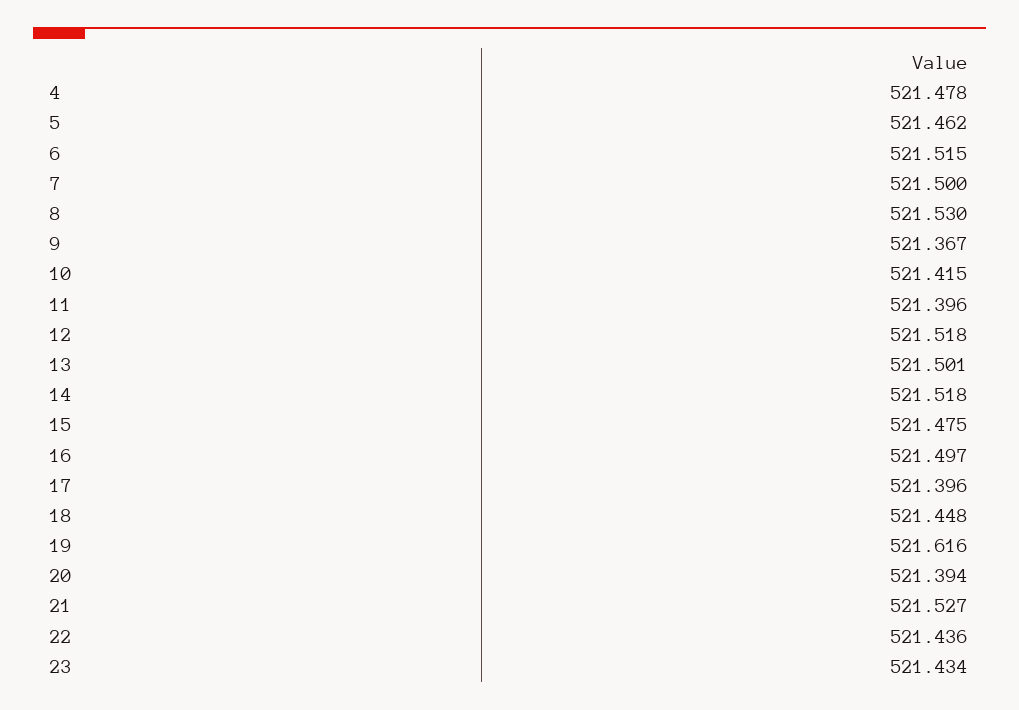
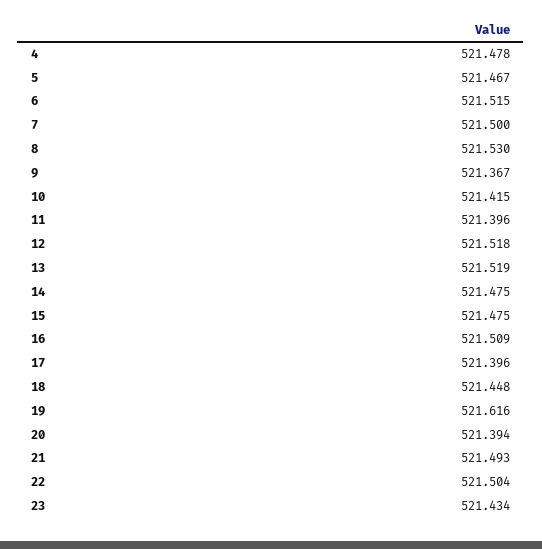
5: 521.462 -> 521.467
13: 521.501 -> 521.519
14: 521.518 -> 521.475
16: 521.497 -> 521.509
21: 521.527 -> 521.493
22: 521.436 -> 521.504

